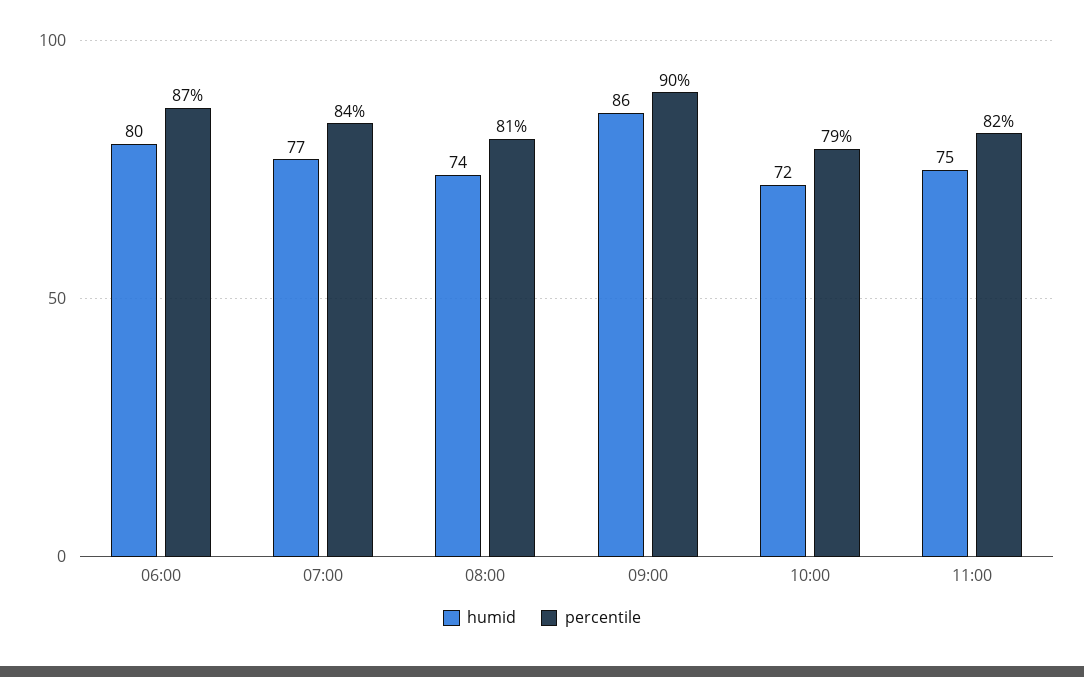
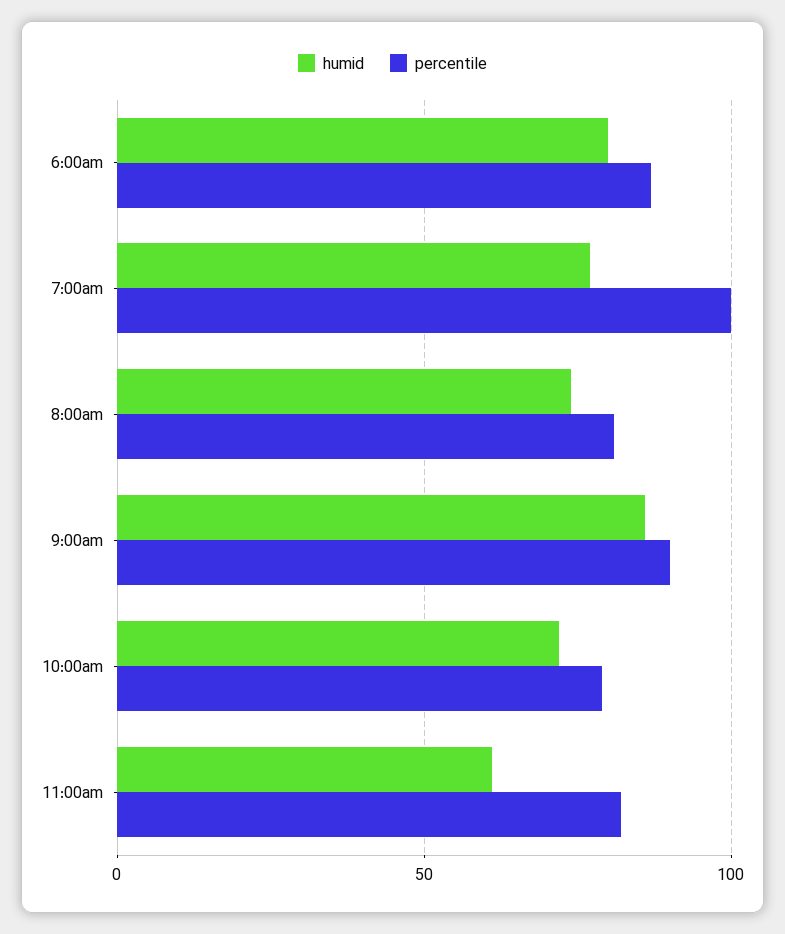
percentile, 07:00: 84 -> 100
humid, 11:00: 75 -> 60

